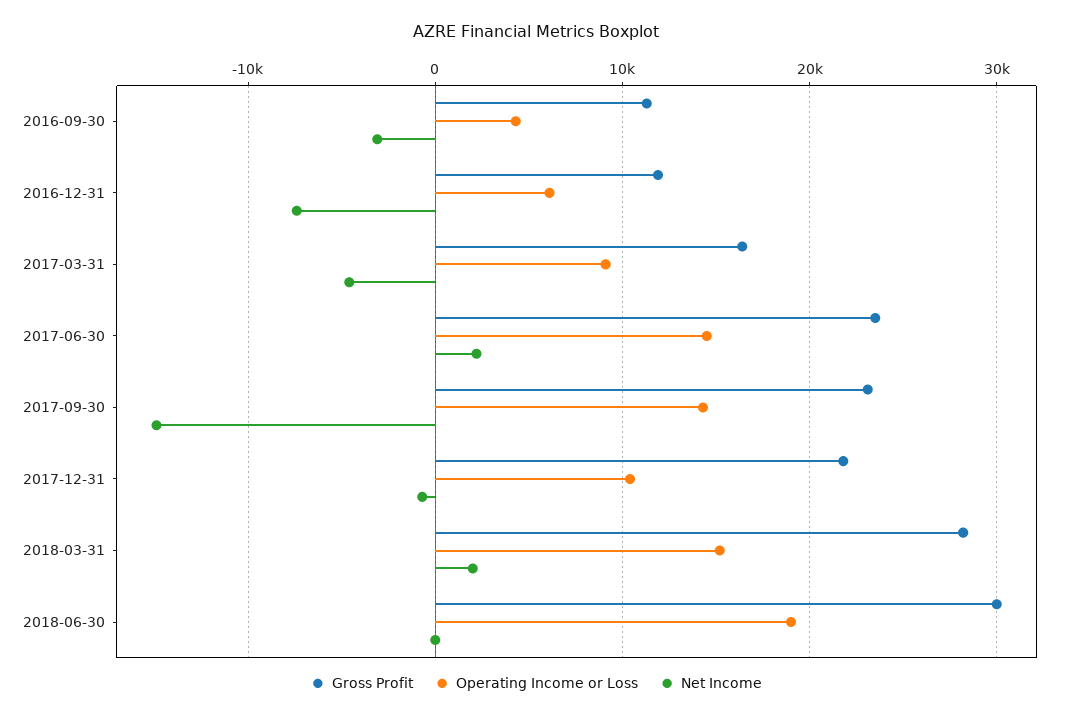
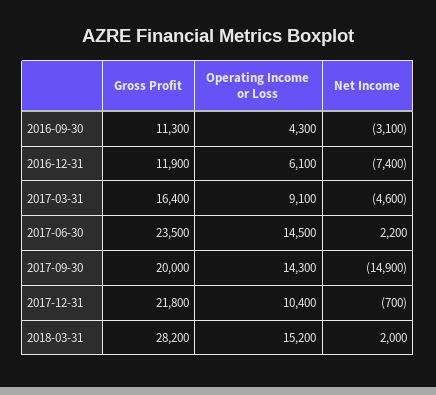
Gross Profit, 2017-09-30: 23000 -> 20000
Gross Profit, 2018-06-30: 30000 -> none
Operating Income or Loss, 2018-06-30: 19000 -> none
Net Income, 2018-06-30: 0 -> none

